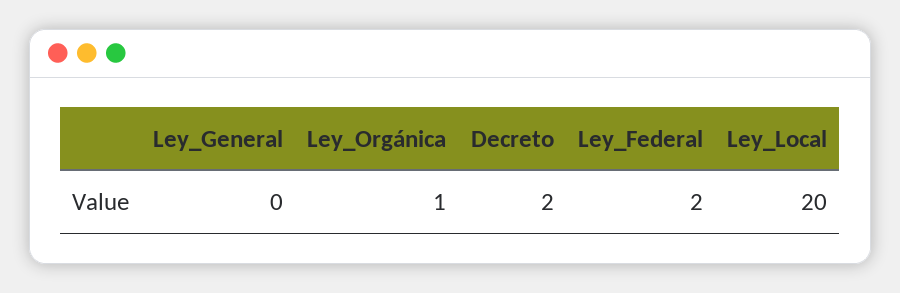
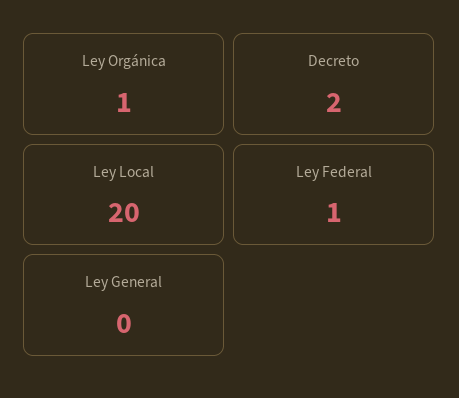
Ley_Federal: 2 -> 1

